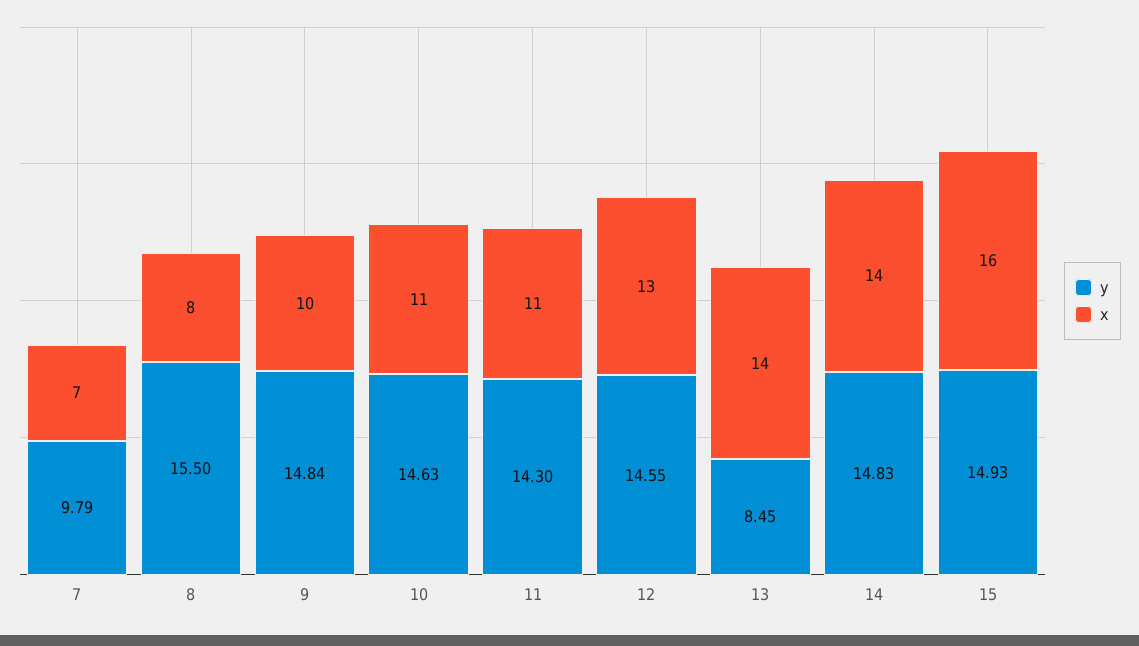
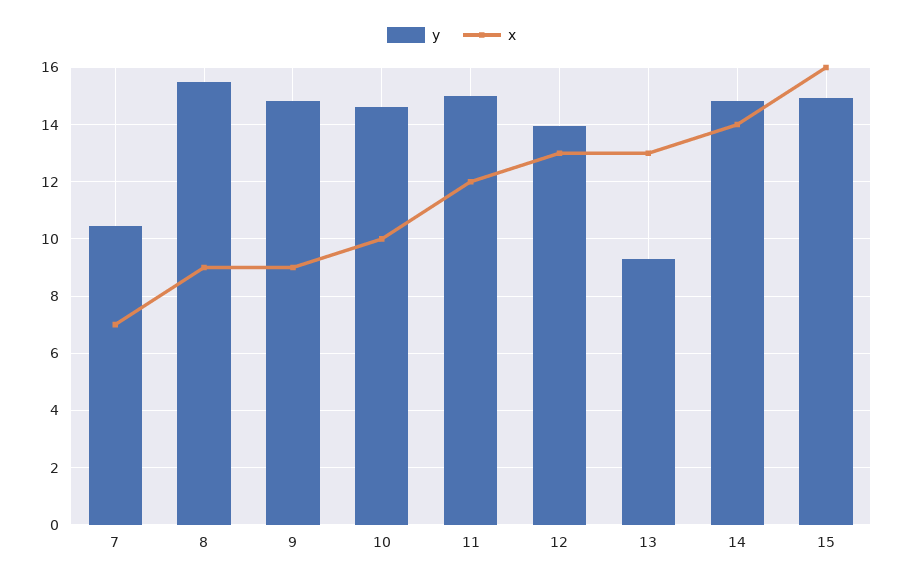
y, 7: 9.79 -> 10.5
x, 8: 8 -> 9
x, 9: 10 -> 9
x, 10: 11 -> 10
y, 11: 14.3 -> 15
x, 11: 11 -> 12
y, 12: 14.55 -> 14
y, 13: 8.45 -> 9.25
x, 13: 14 -> 13

